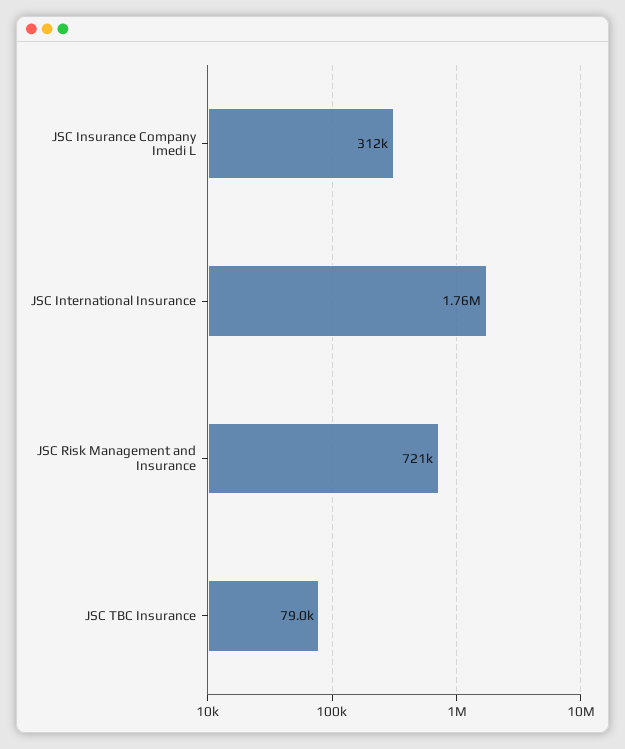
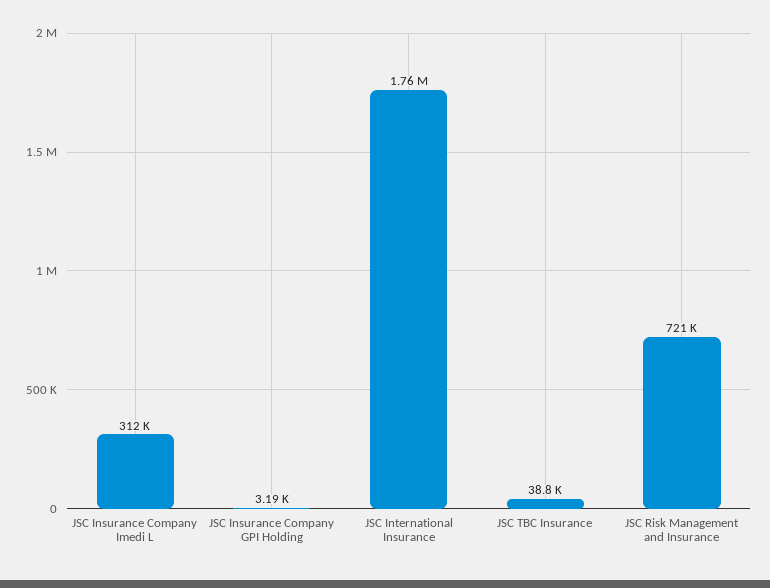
JSC TBC Insurance: 79000 -> 38800
JSC Insurance Company GPI Holding: none -> 3190

